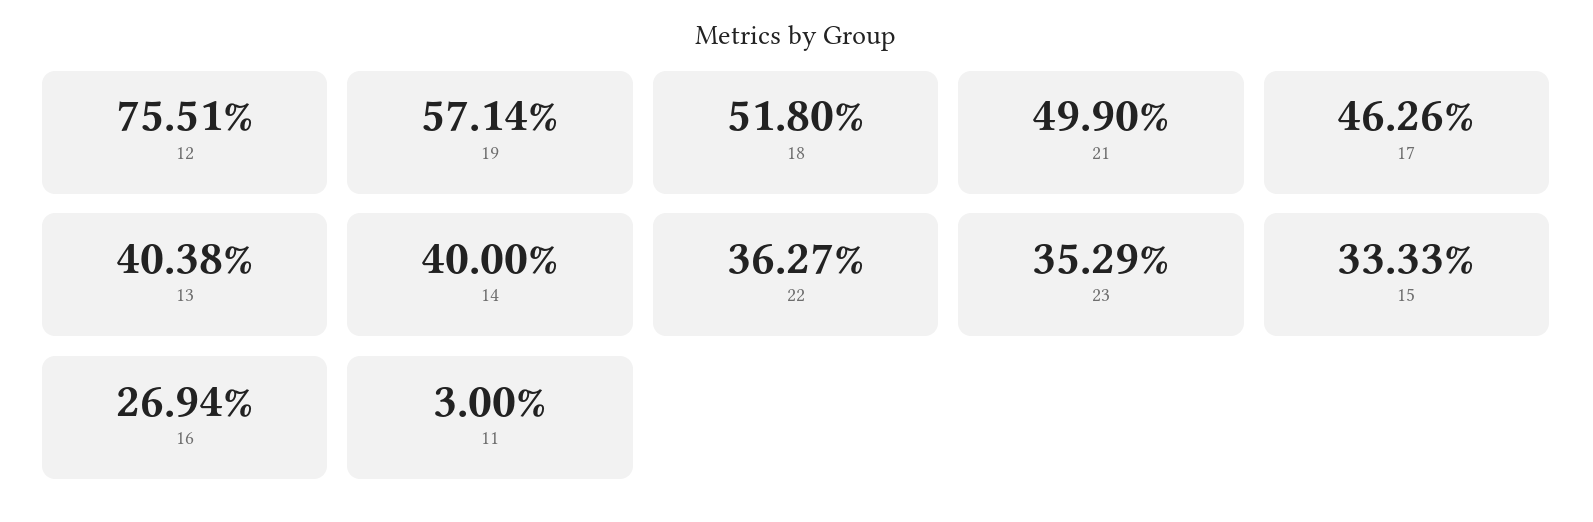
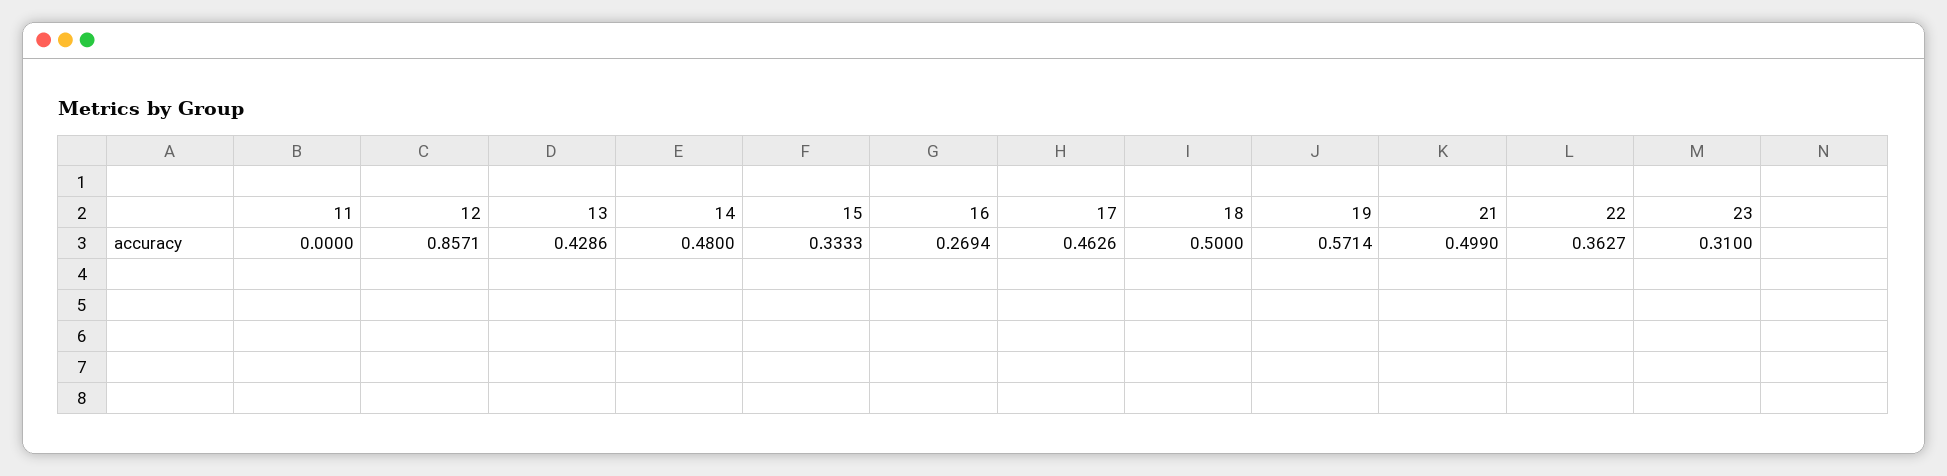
12: 0.7551 -> 0.8571
18: 0.518 -> 0.5
13: 0.4038 -> 0.4286
14: 0.4 -> 0.48
23: 0.3529 -> 0.31
11: 0.03 -> 0

